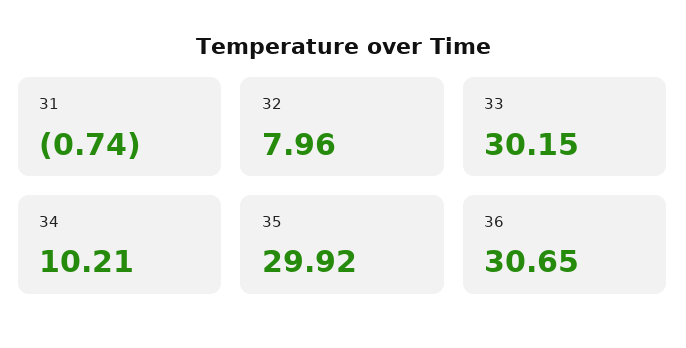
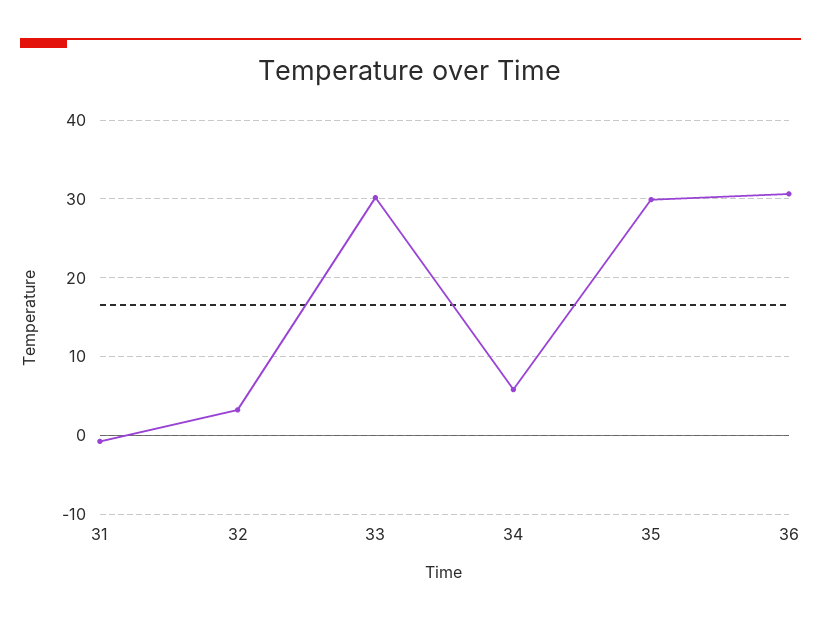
32: 7.96 -> 3
34: 10.21 -> 6

